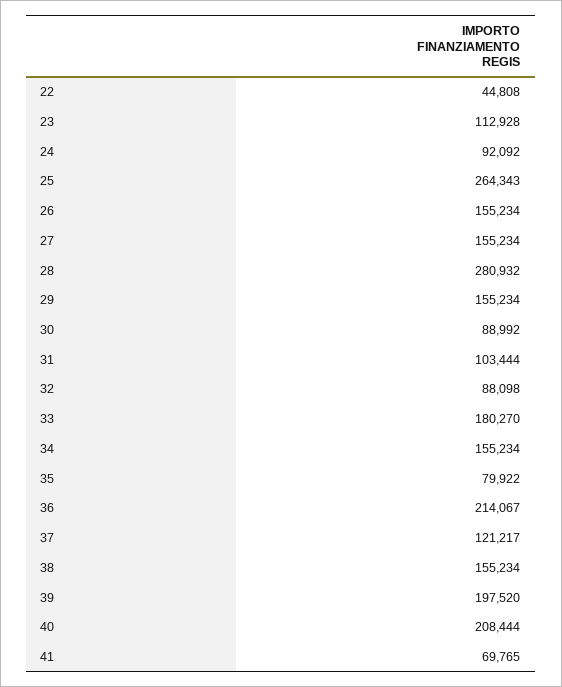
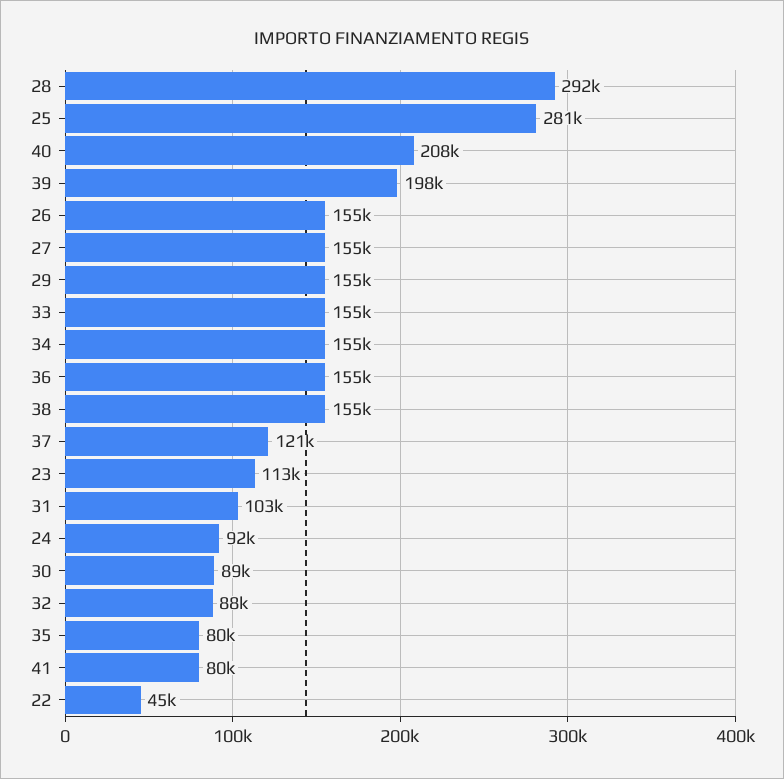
25: 264343 -> 281000
28: 280932 -> 292000
33: 180270 -> 155000
36: 214067 -> 155000
41: 69765 -> 80000

